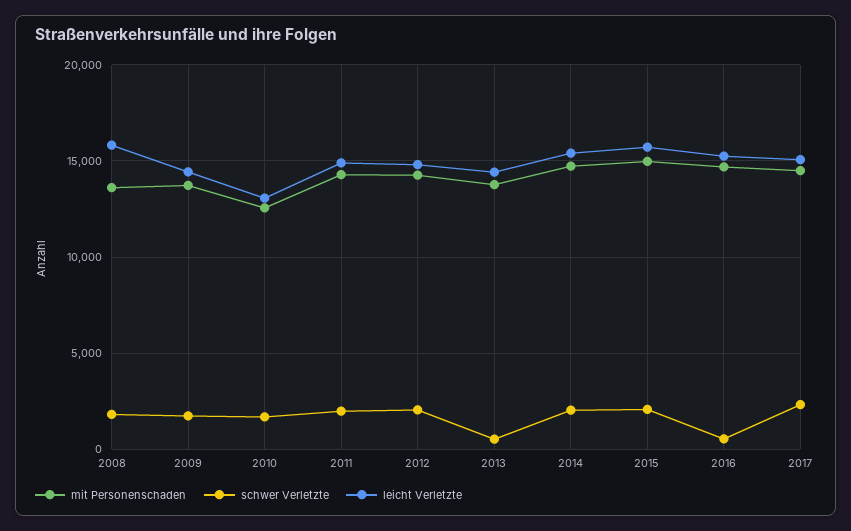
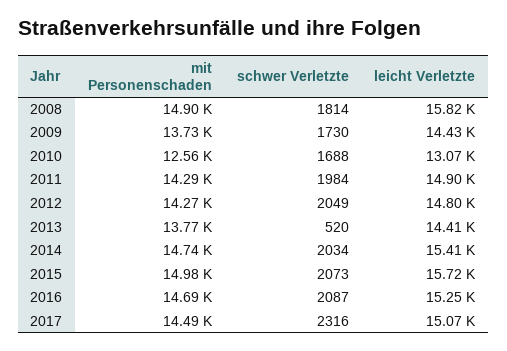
mit Personenschaden, 2008: 13500 -> 14900
schwer Verletzte, 2016: 500 -> 2087

